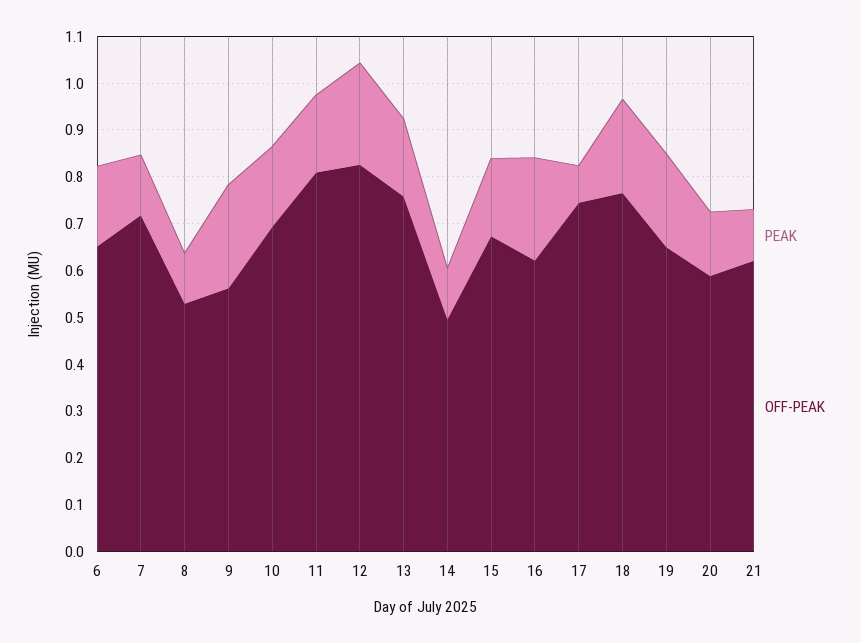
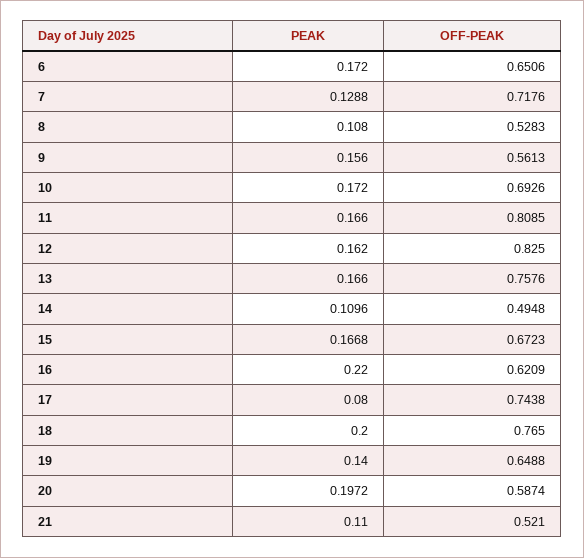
PEAK, 9: 0.22 -> 0.156
PEAK, 12: 0.22 -> 0.162
PEAK, 19: 0.2 -> 0.14
PEAK, 20: 0.14 -> 0.1972
OFF-PEAK, 21: 0.62 -> 0.521

